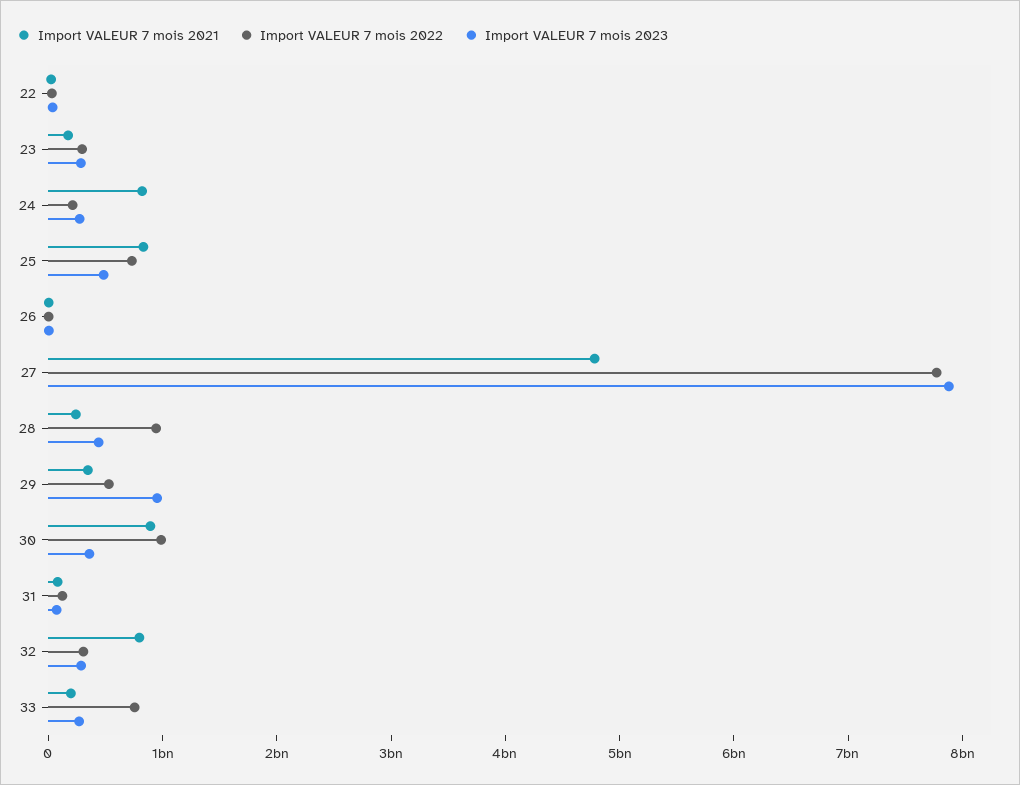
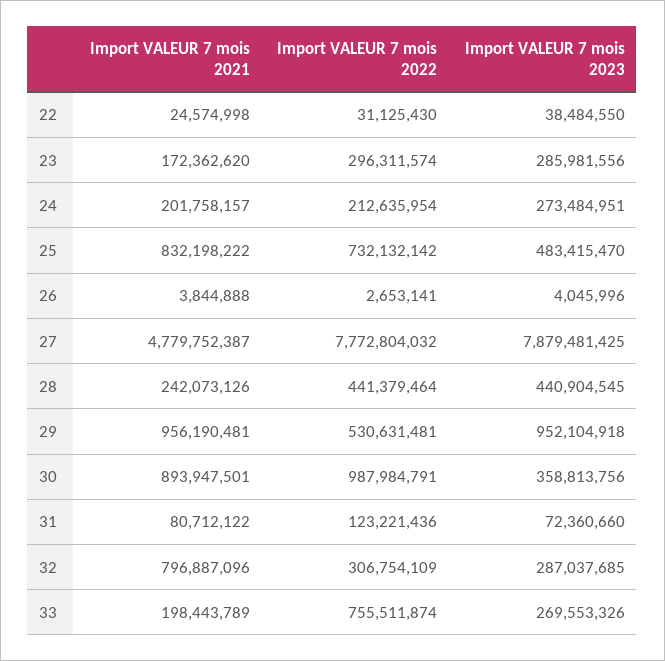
Import VALEUR 7 mois 2021, 24: 800000000 -> 201758157
Import VALEUR 7 mois 2022, 28: 1000000000 -> 441379464
Import VALEUR 7 mois 2021, 29: 400000000 -> 956190481

